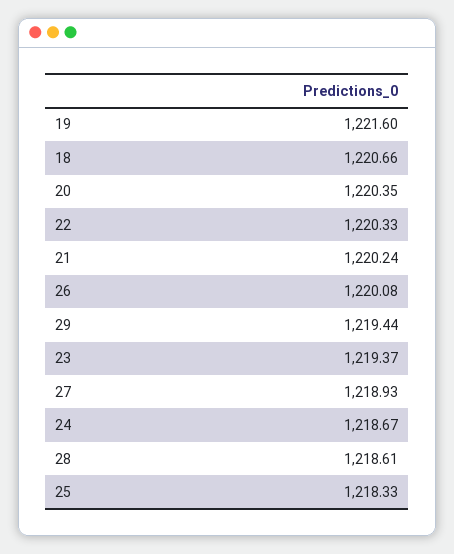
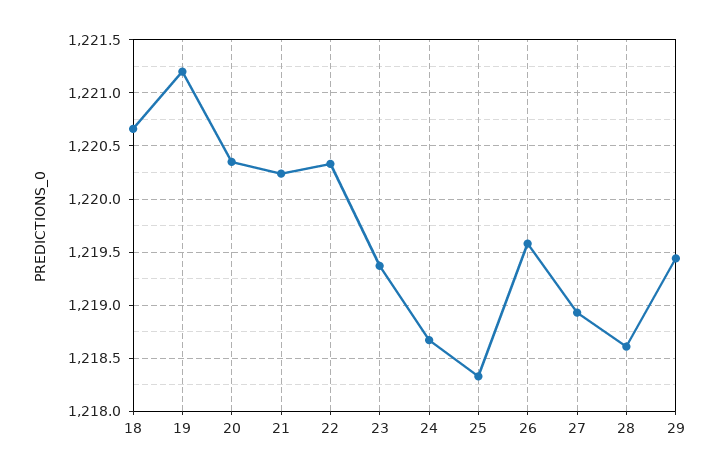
19: 1221.6 -> 1221.2
26: 1220.08 -> 1219.6

